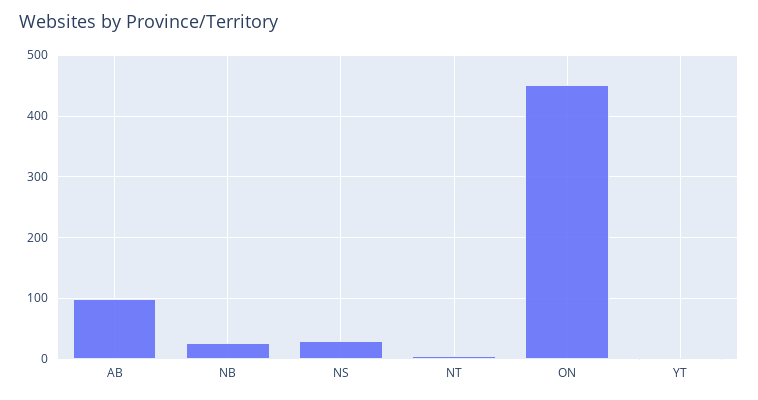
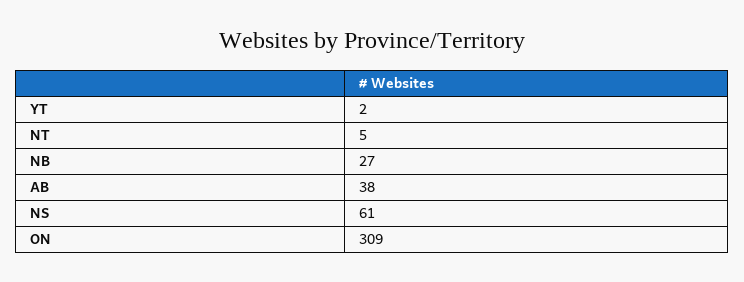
AB: 100 -> 38
NS: 30 -> 61
ON: 450 -> 309

